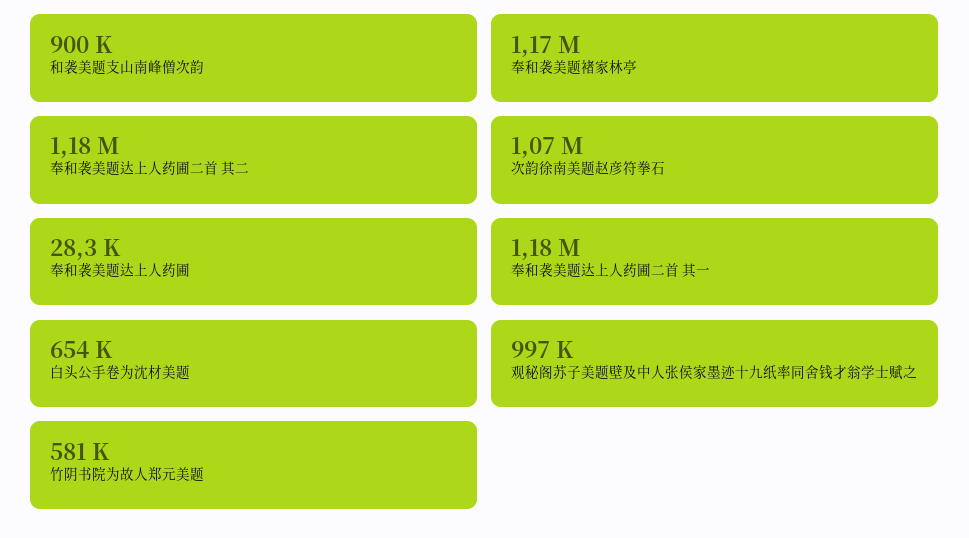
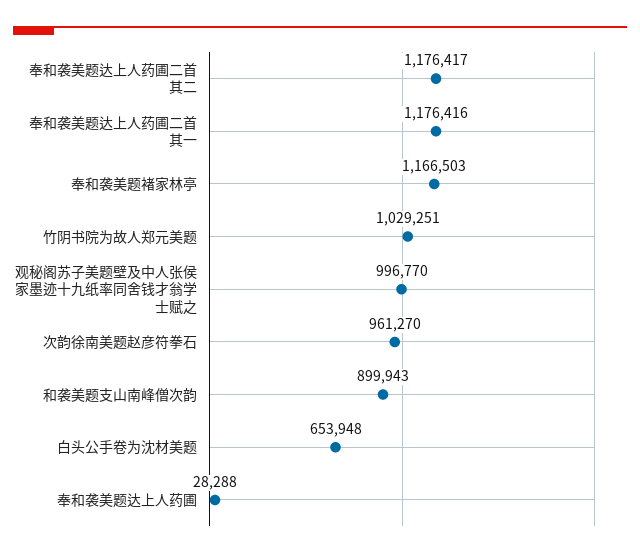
次韵徐南美题赵彦符拳石: 1070000 -> 961270
竹阴书院为故人郑元美题: 581000 -> 1029251

